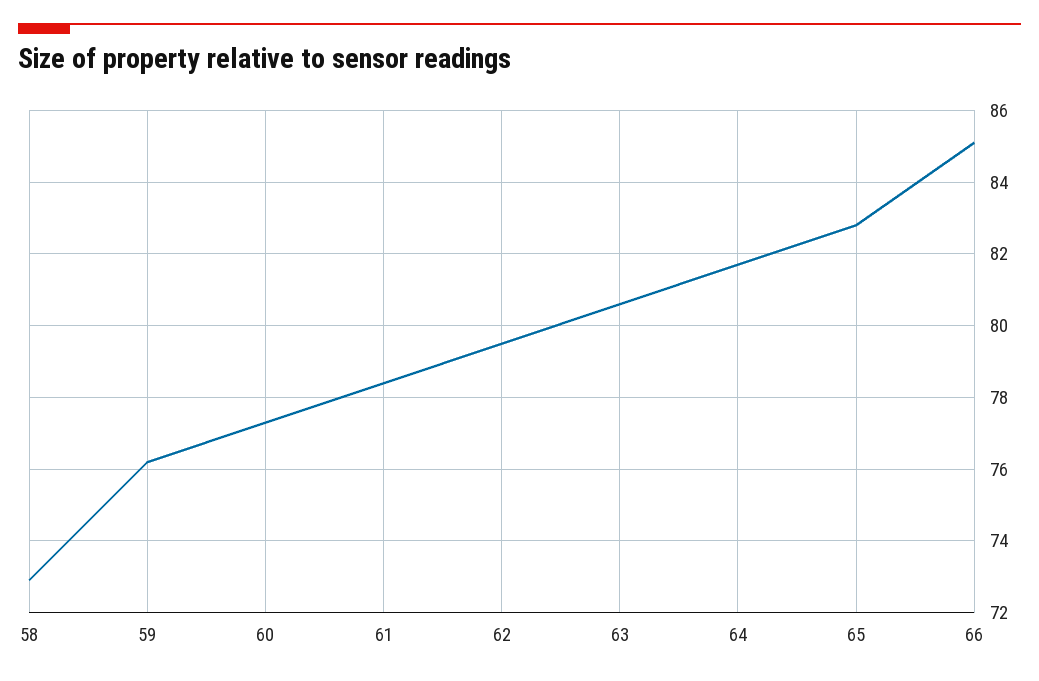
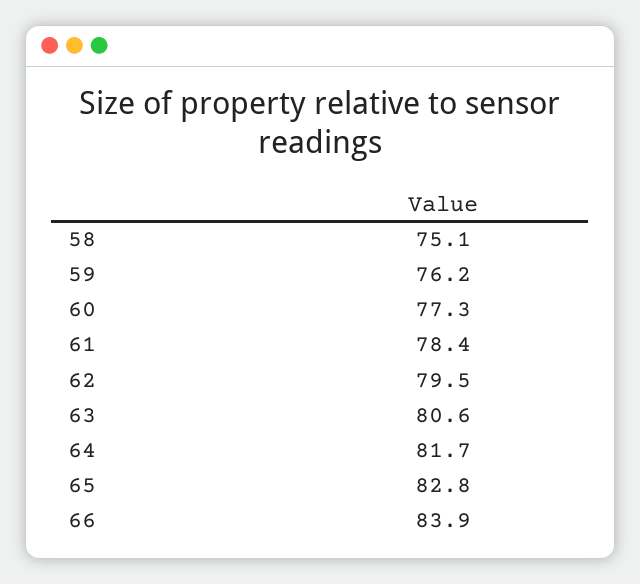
58: 73 -> 75.1
66: 85 -> 83.9

